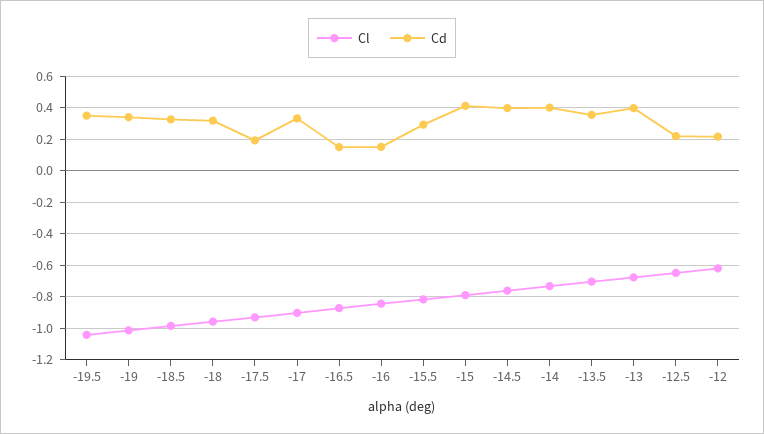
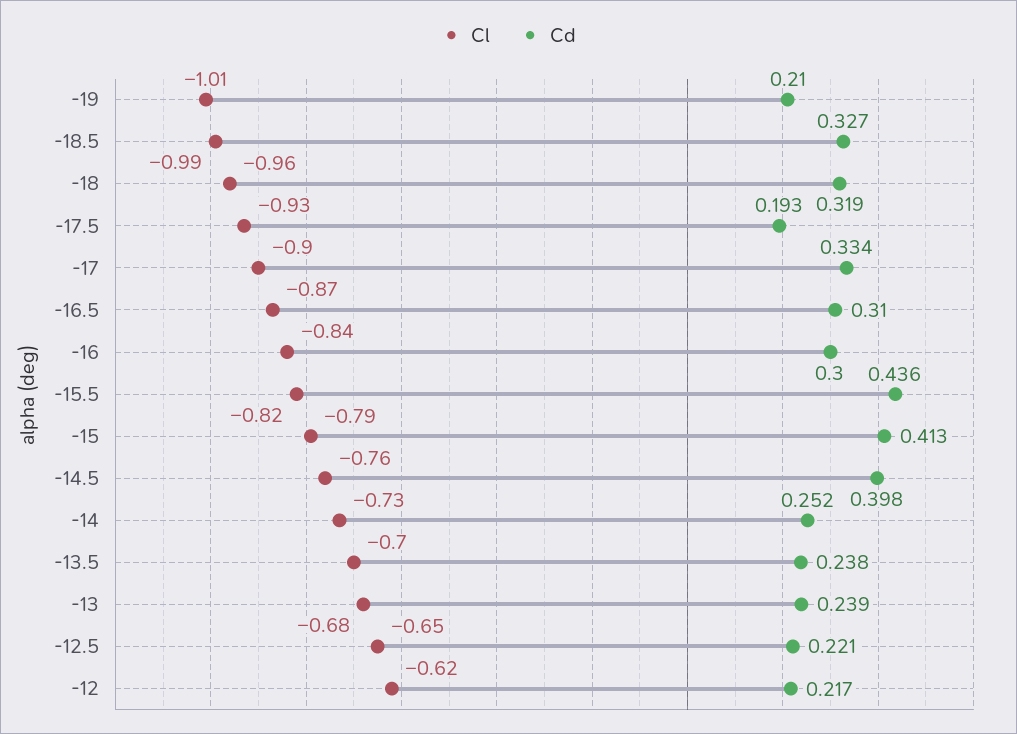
Cl, -19.5: -1.05 -> none
Cd, -19.5: 0.35 -> none
Cd, -19: 0.35 -> 0.21
Cd, -16.5: 0.15 -> 0.31
Cd, -16: 0.15 -> 0.3
Cd, -15.5: 0.3 -> 0.436
Cd, -14: 0.4 -> 0.252
Cd, -13.5: 0.35 -> 0.238
Cd, -13: 0.4 -> 0.239

